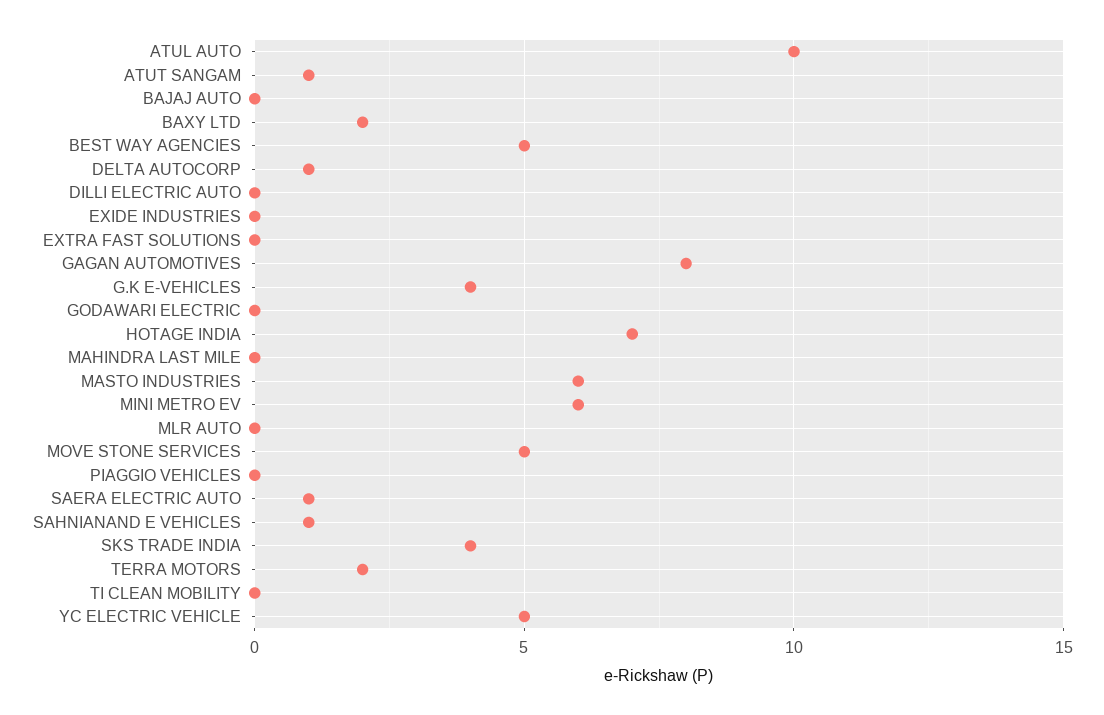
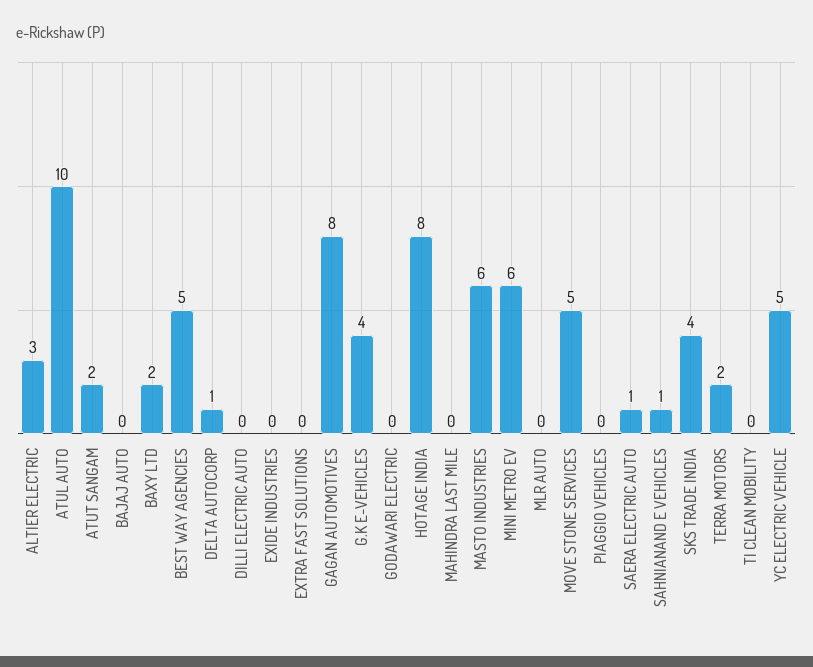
ATUT SANGAM: 1 -> 2
HOTAGE INDIA: 7 -> 8
ALTIER ELECTRIC: none -> 3

